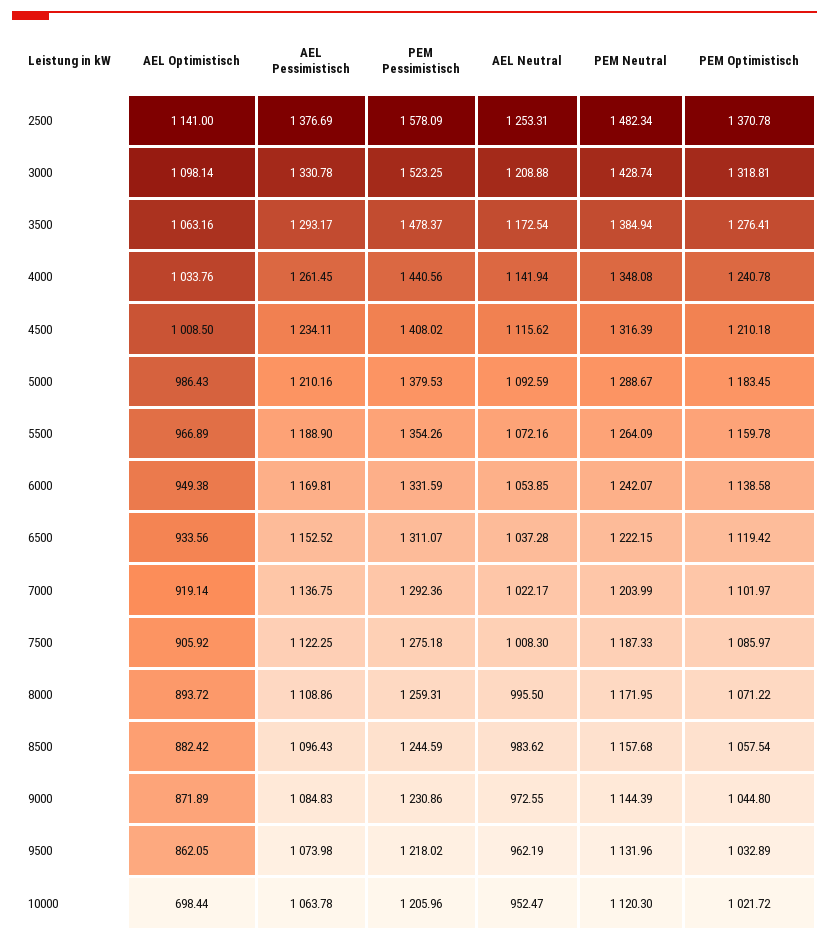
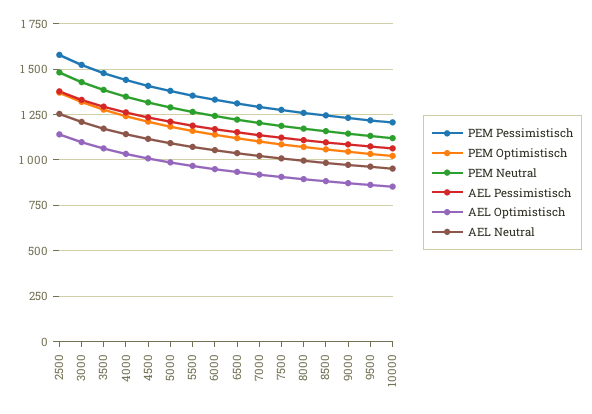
AEL Optimistisch, 10000: 698.44 -> 850

